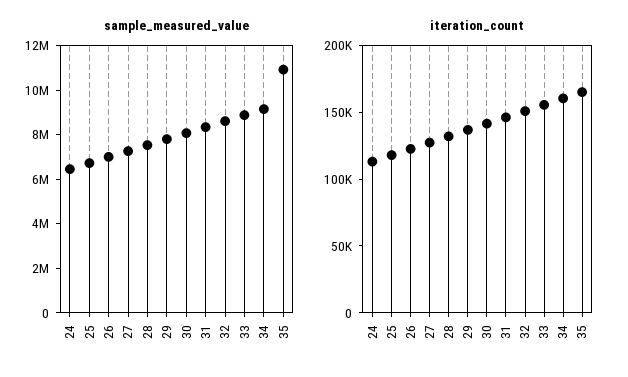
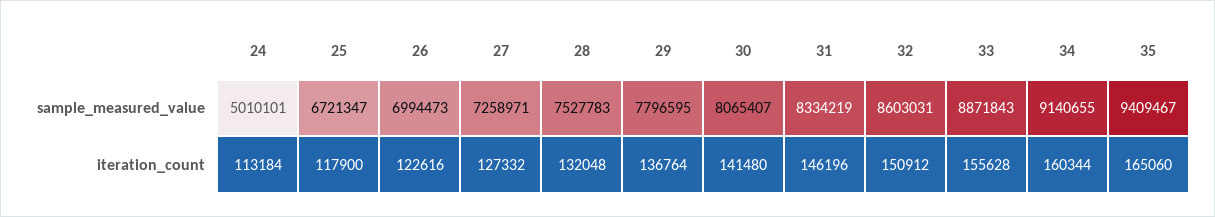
sample_measured_value, 24: 6500000 -> 5010101
sample_measured_value, 35: 11000000 -> 9409467

